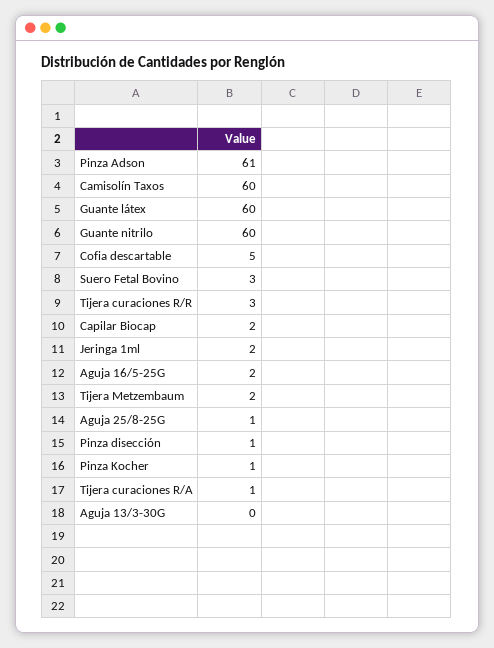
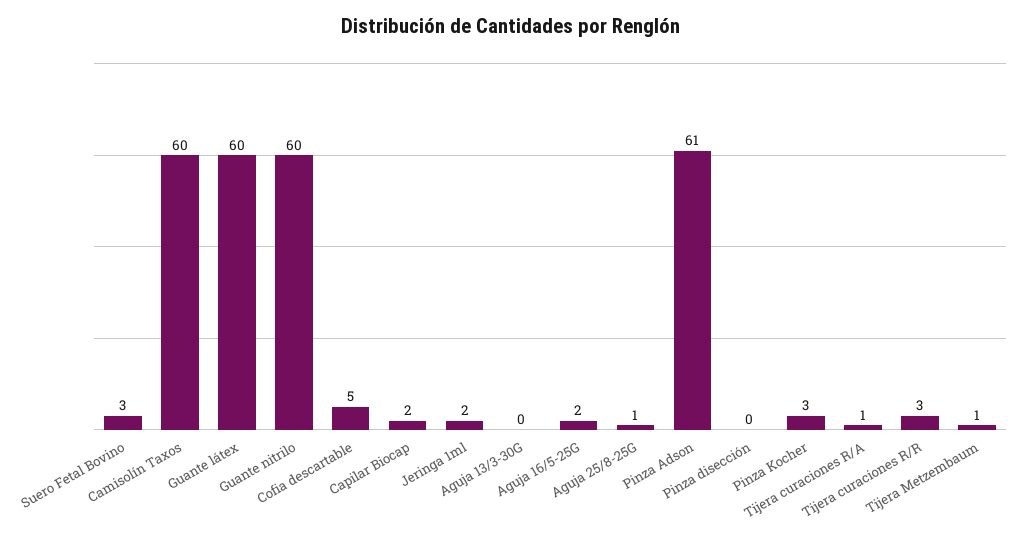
Tijera Metzembaum: 2 -> 1
Pinza disección: 1 -> 0
Pinza Kocher: 1 -> 3

